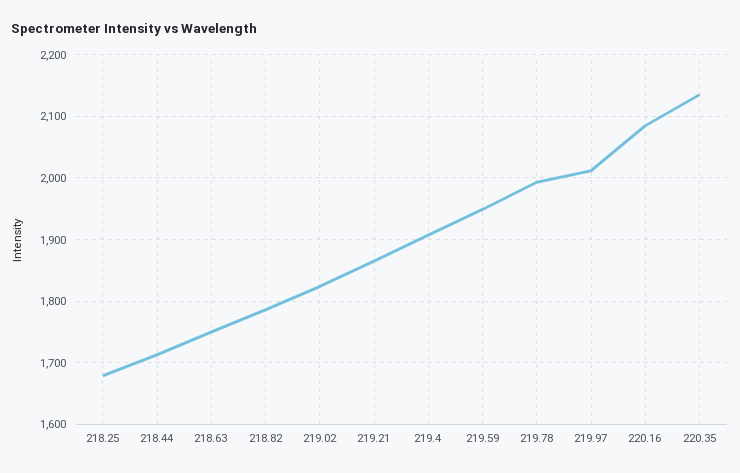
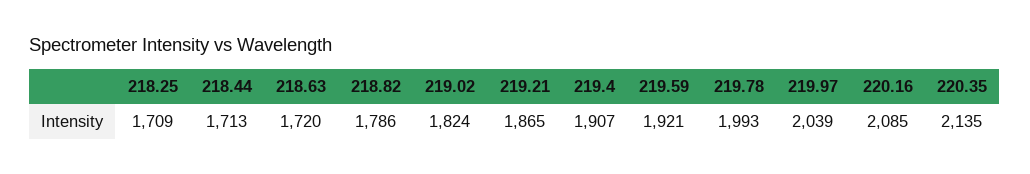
218.25: 1680 -> 1709
218.63: 1750 -> 1720
219.59: 1950 -> 1921
219.97: 2010 -> 2039

